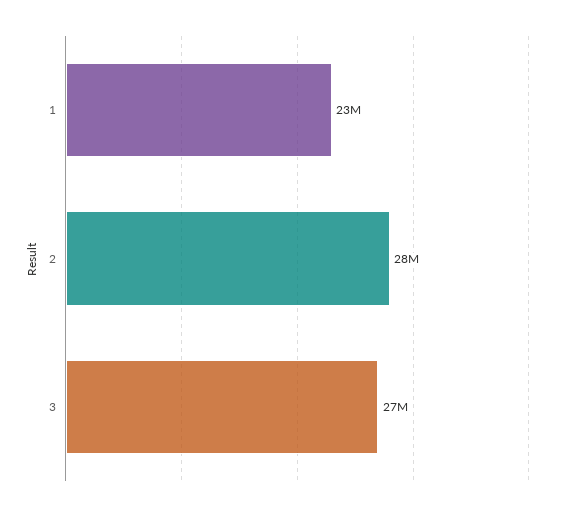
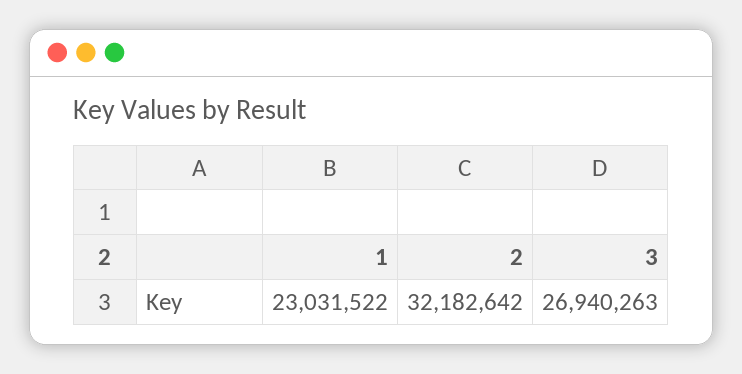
2: 28000000 -> 32182642

